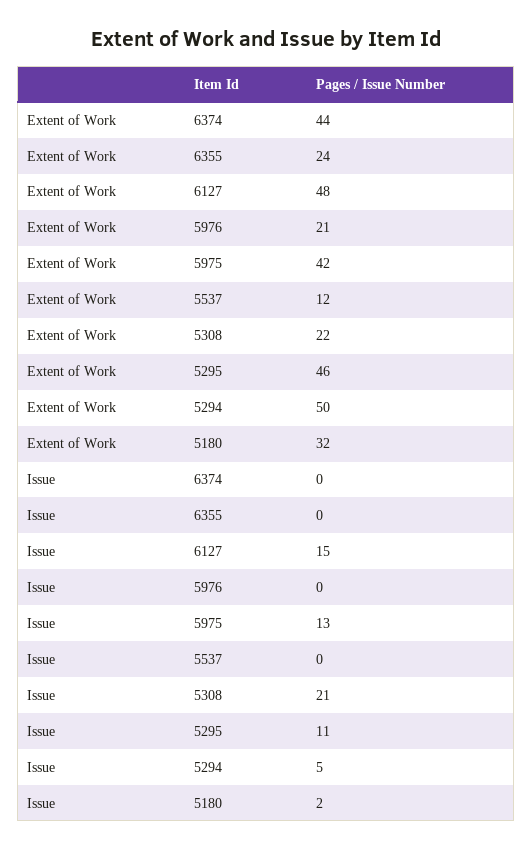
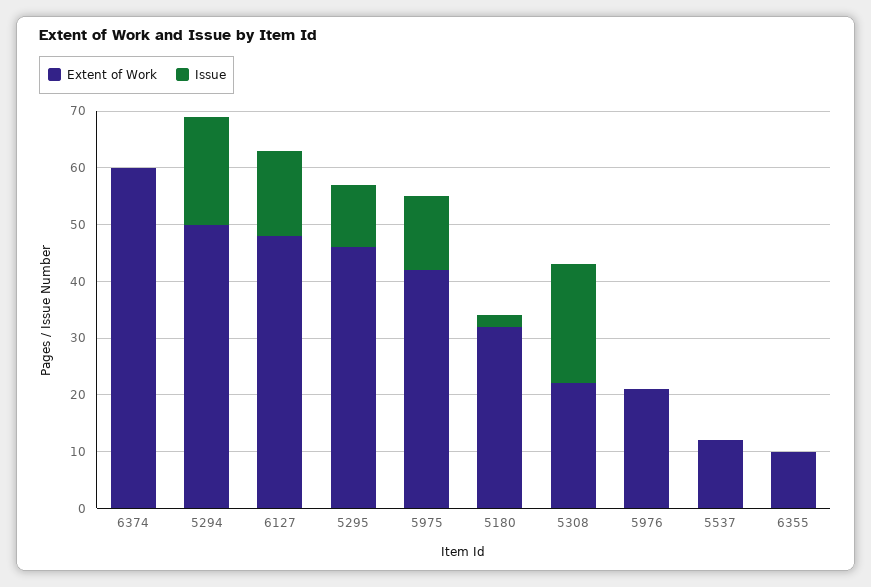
Extent of Work, 6374: 44 -> 60
Extent of Work, 6355: 24 -> 10
Issue, 5294: 5 -> 20

